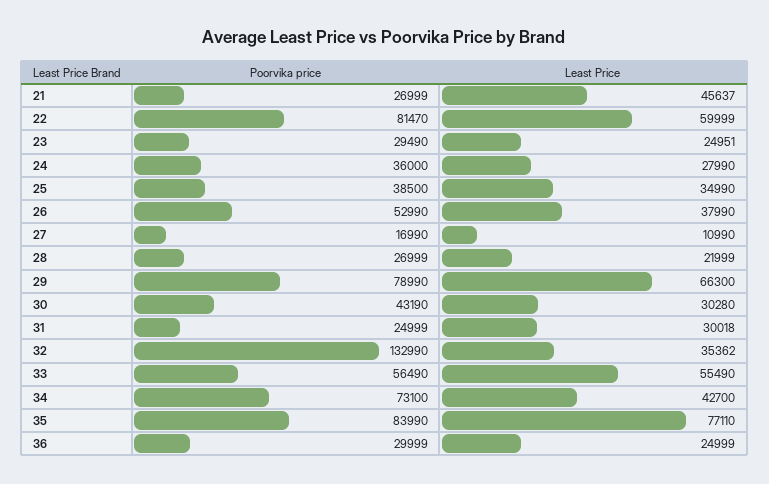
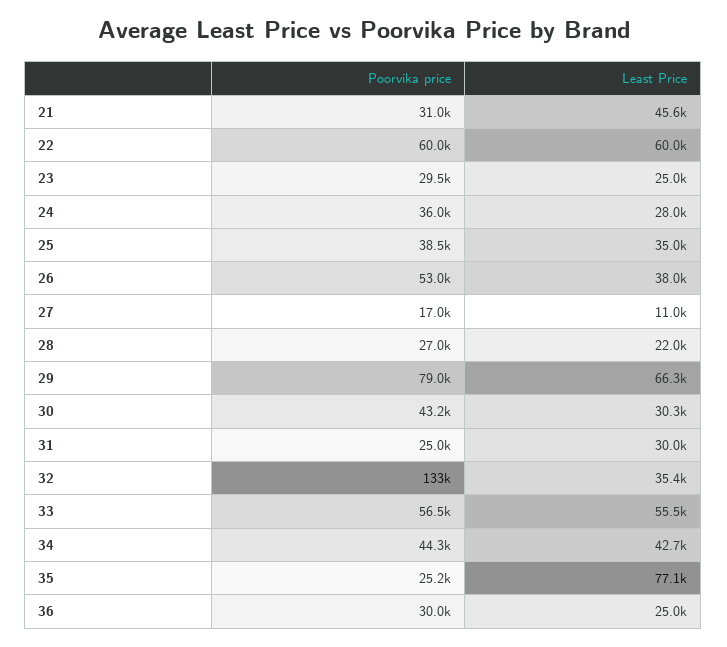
Poorvika price, 21: 26999 -> 31000
Poorvika price, 22: 81470 -> 60000
Poorvika price, 34: 73100 -> 44300
Poorvika price, 35: 83990 -> 25200

